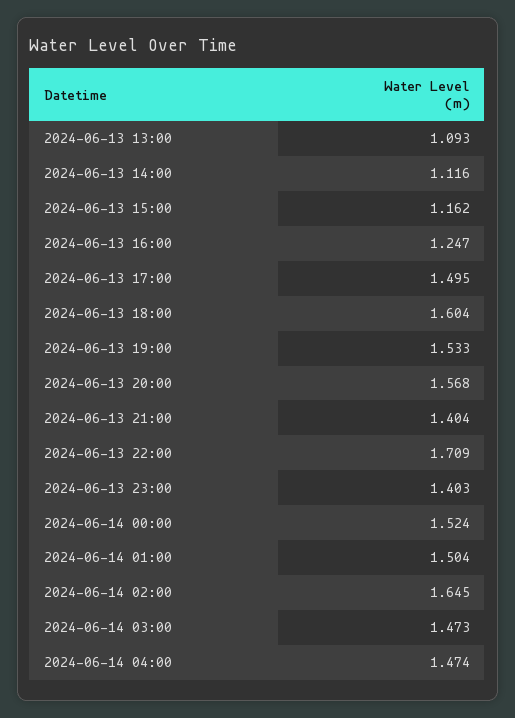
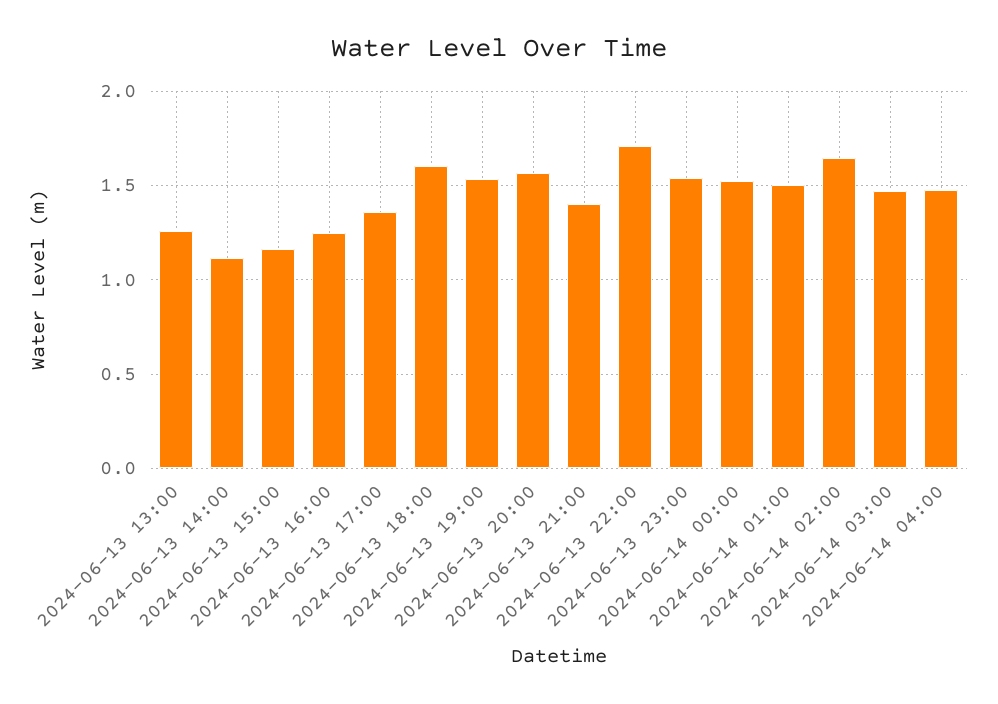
2024-06-13 13:00: 1.093 -> 1.25
2024-06-13 17:00: 1.495 -> 1.35
2024-06-13 23:00: 1.403 -> 1.55

